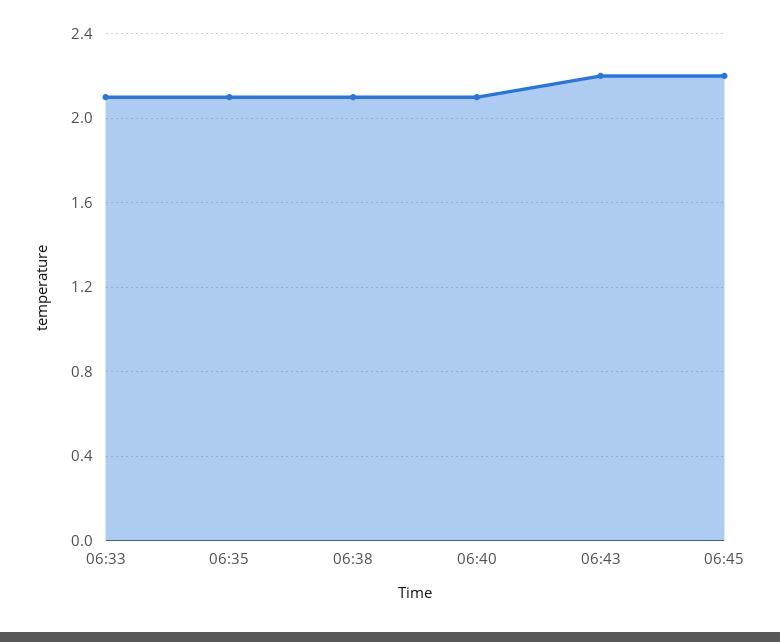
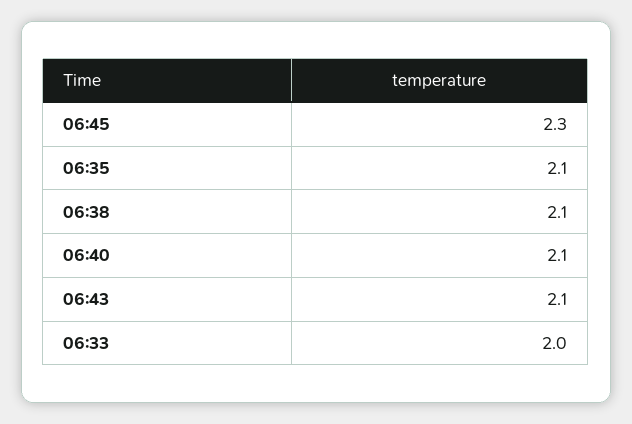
06:33: 2.1 -> 2
06:43: 2.2 -> 2.1
06:45: 2.2 -> 2.3

